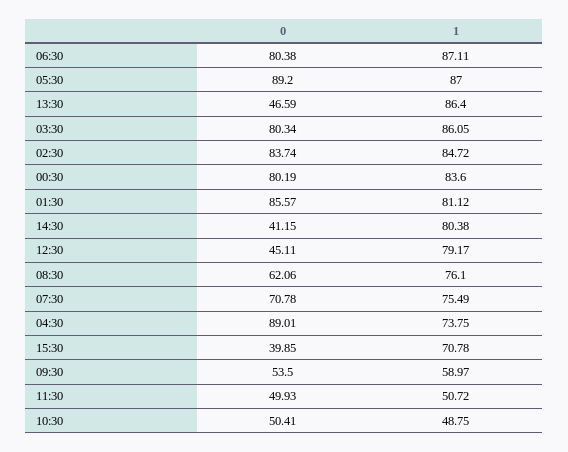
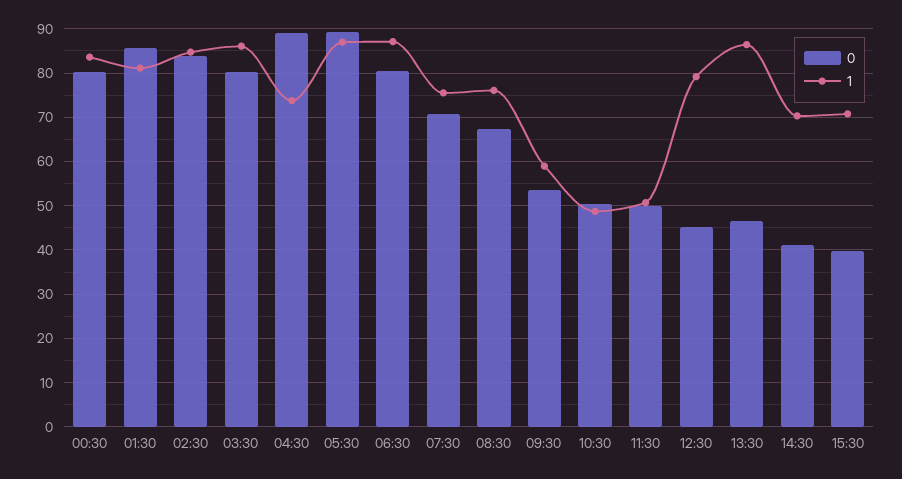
1, 14:30: 80.38 -> 70
0, 08:30: 62.06 -> 68

